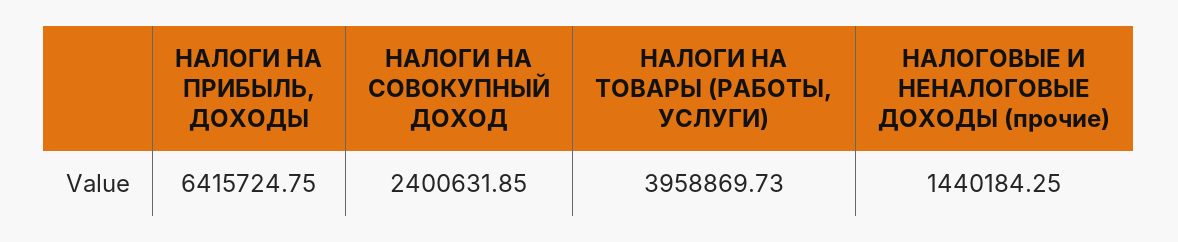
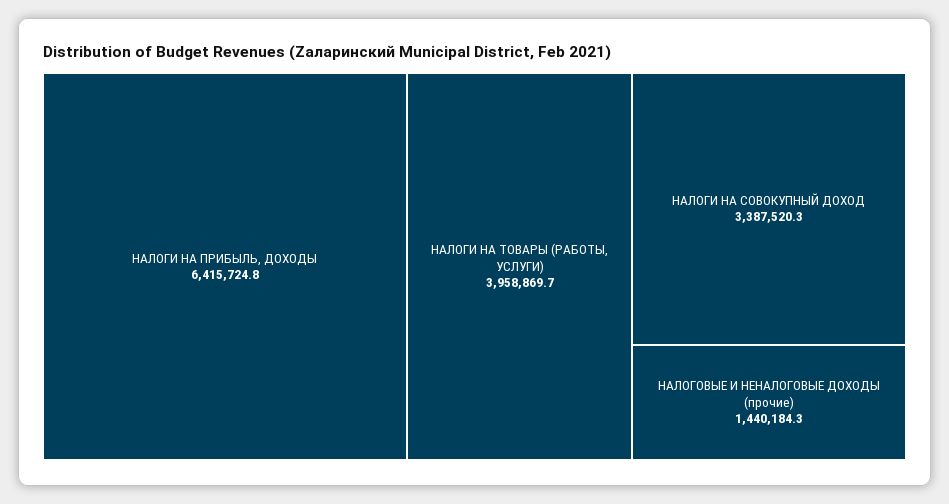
НАЛОГИ НА СОВОКУПНЫЙ ДОХОД: 2400631.85 -> 3387520.3

